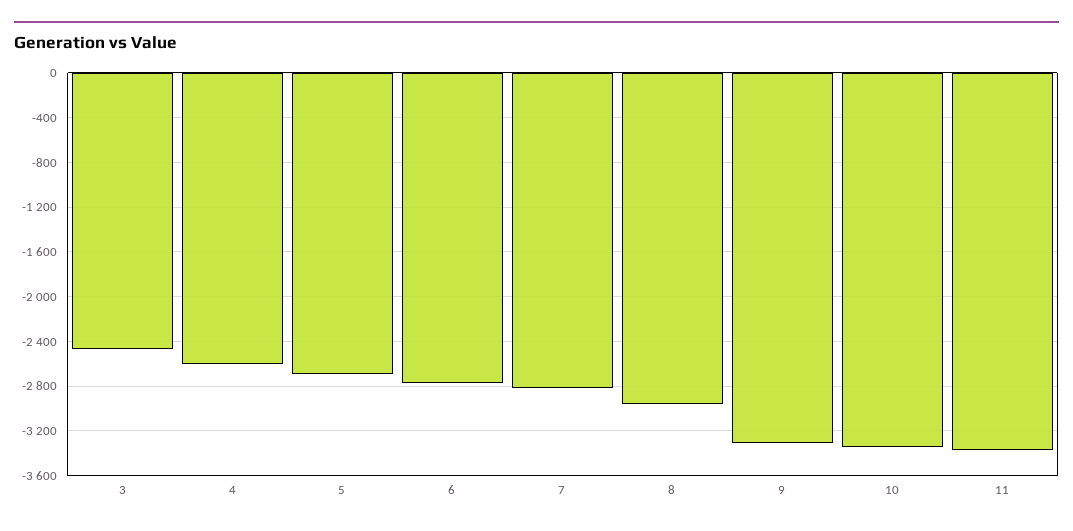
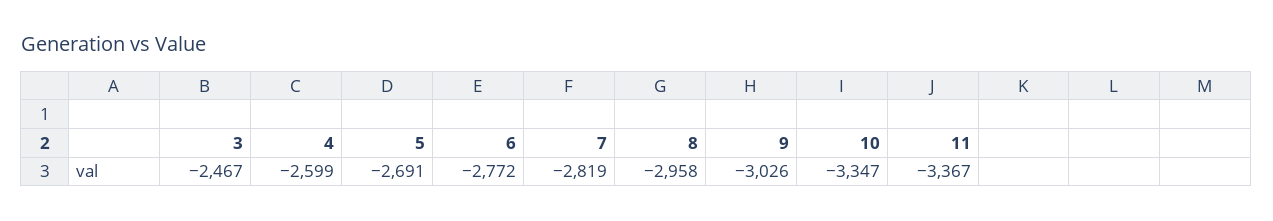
9: -3300 -> -3026

